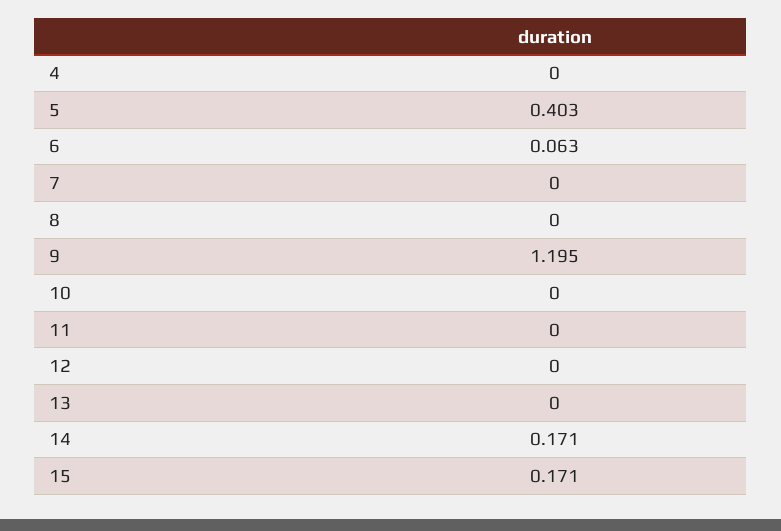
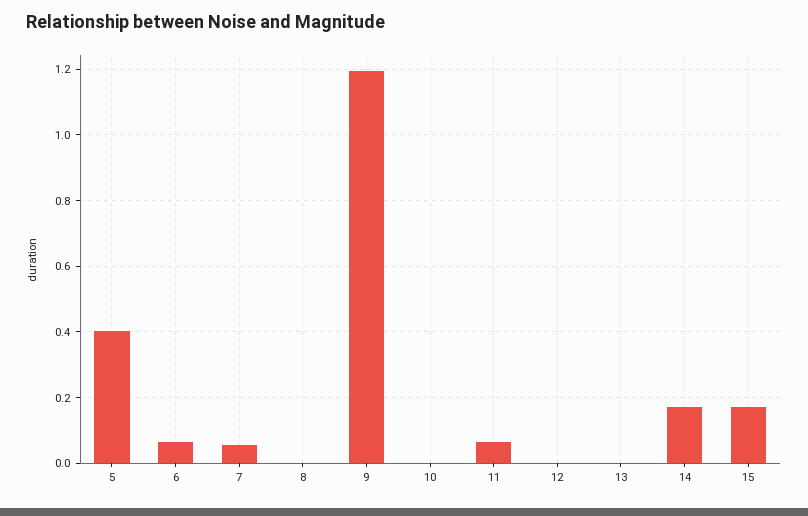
4: 0 -> none
7: 0 -> 0.06
11: 0 -> 0.06

